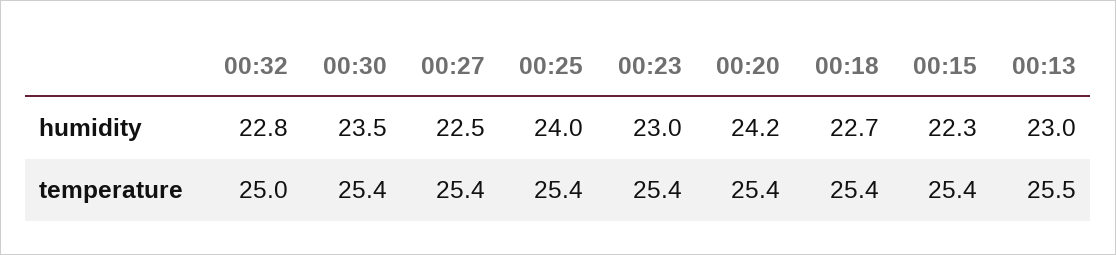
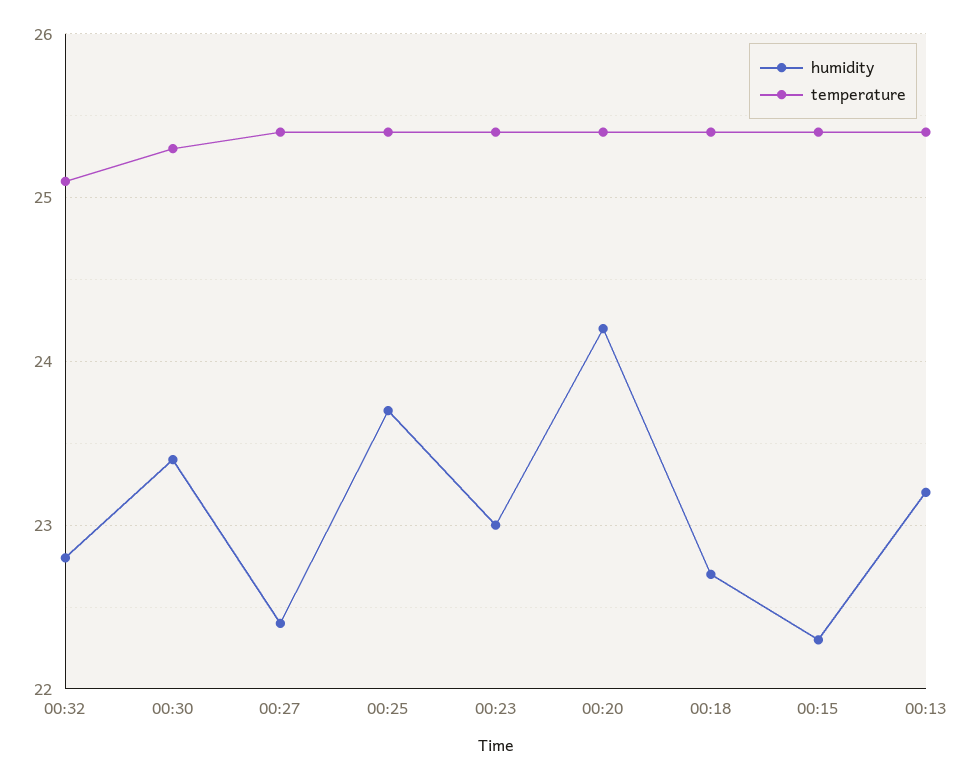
humidity, 00:30: 23.5 -> 23.4
humidity, 00:27: 22.5 -> 22.4
humidity, 00:25: 24 -> 23.7
humidity, 00:13: 23 -> 23.2
temperature, 00:32: 25 -> 25.1
temperature, 00:30: 25.4 -> 25.3
temperature, 00:13: 25.5 -> 25.4

